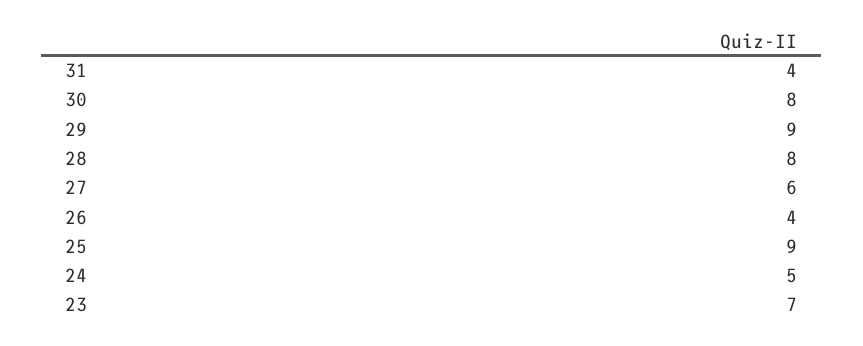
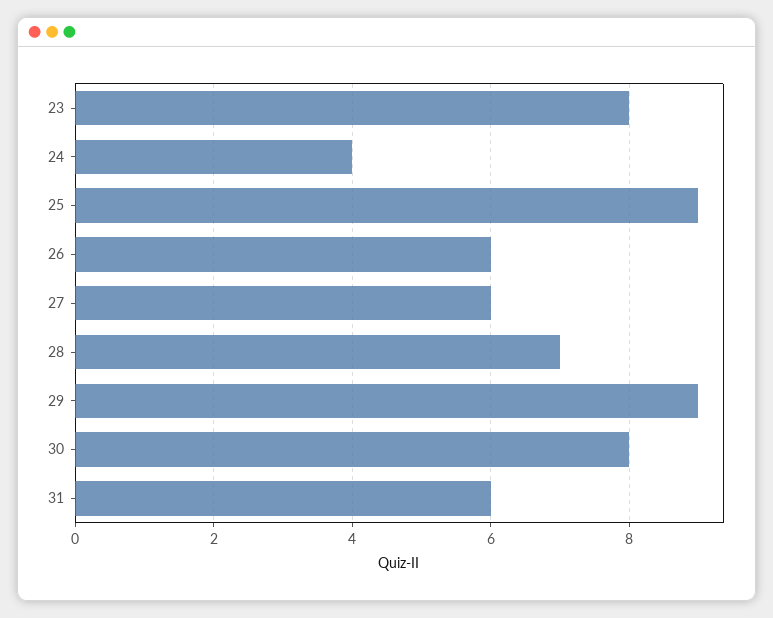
31: 4 -> 6
28: 8 -> 7
26: 4 -> 6
24: 5 -> 4
23: 7 -> 8

